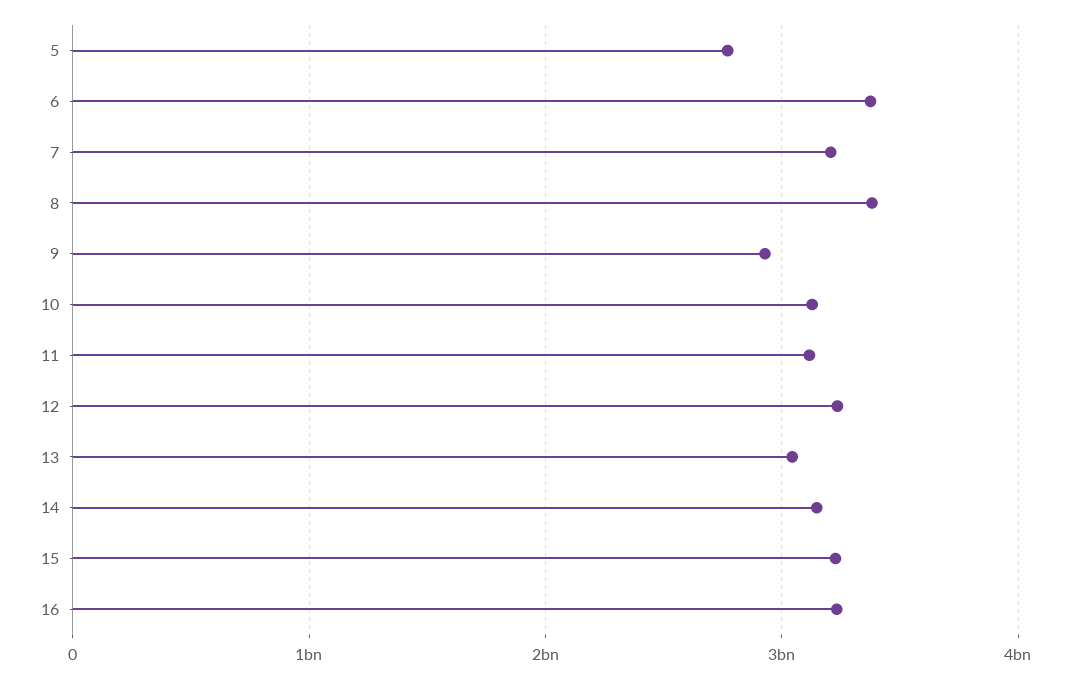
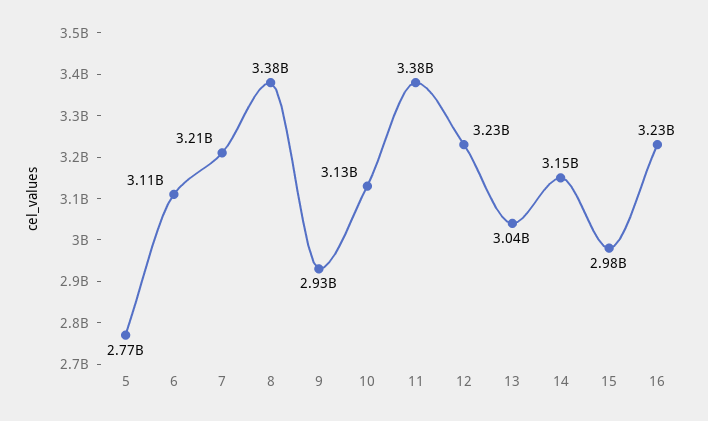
6: 3400000000 -> 3110000000
11: 3100000000 -> 3380000000
15: 3200000000 -> 2980000000

